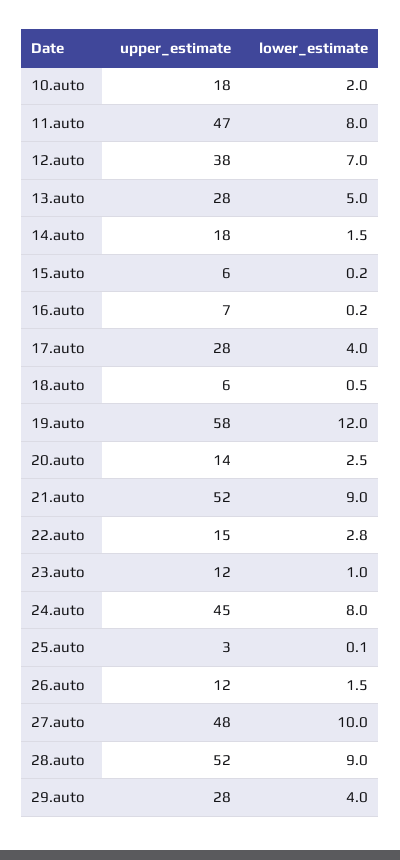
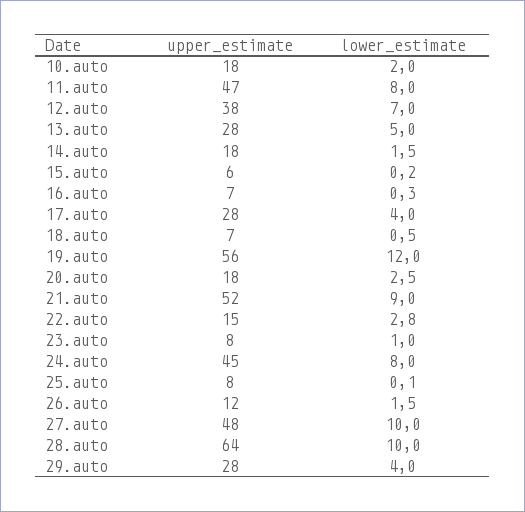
lower_estimate, 16.auto: 0.2 -> 0.3
upper_estimate, 18.auto: 6 -> 7
upper_estimate, 19.auto: 58 -> 56
upper_estimate, 20.auto: 14 -> 18
upper_estimate, 23.auto: 12 -> 8
upper_estimate, 25.auto: 3 -> 8
upper_estimate, 28.auto: 52 -> 64
lower_estimate, 28.auto: 9 -> 10

